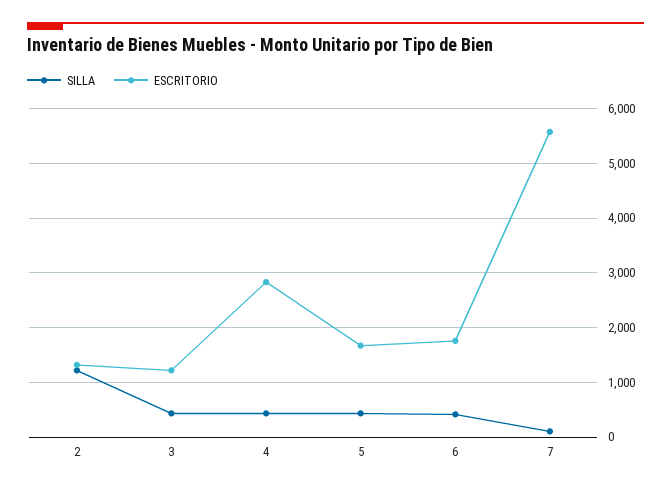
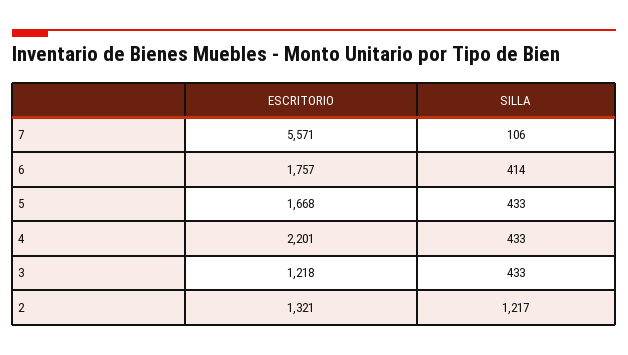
ESCRITORIO, 4: 2800 -> 2201

